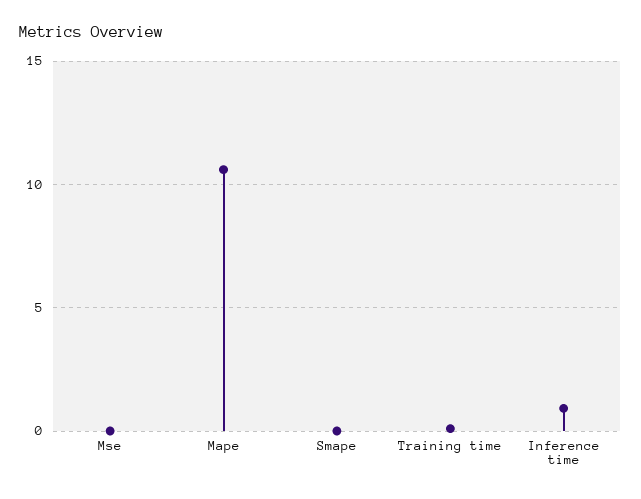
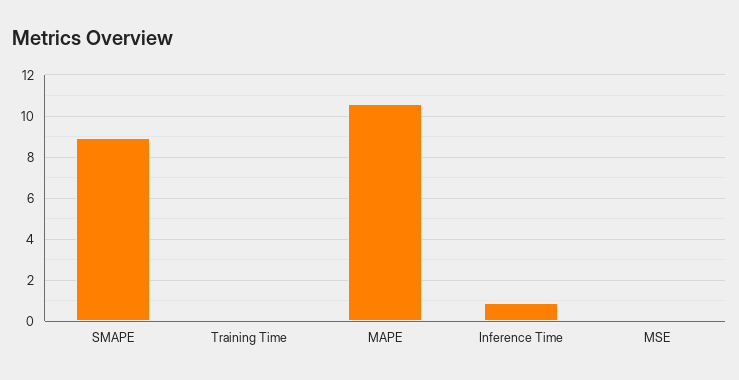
Smape: 0 -> 9

